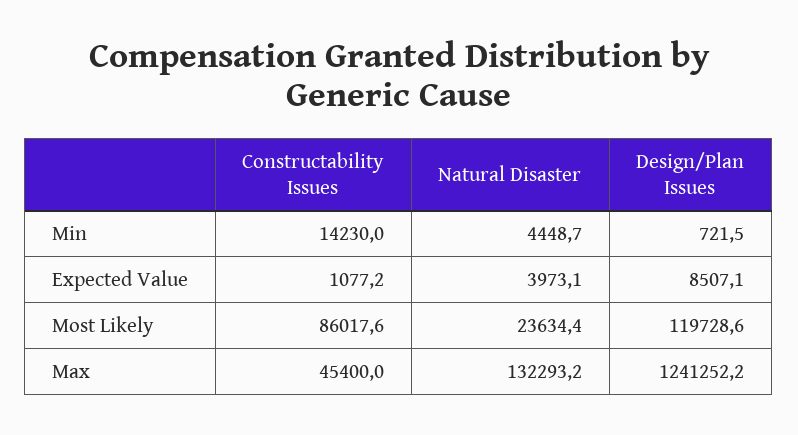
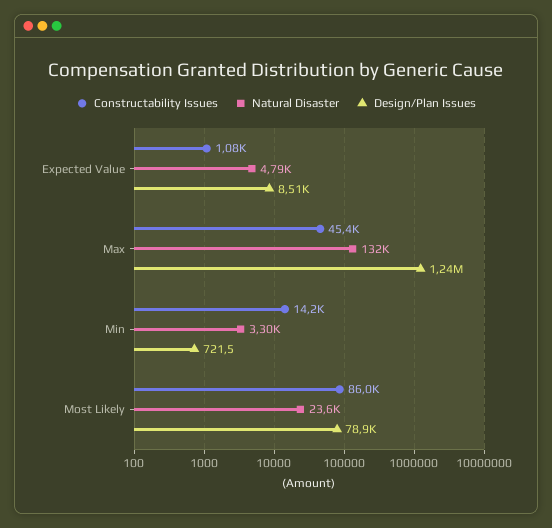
Natural Disaster, Min: 4448.7 -> 3300
Natural Disaster, Expected Value: 3973.1 -> 4790
Design/Plan Issues, Most Likely: 119728.6 -> 78900

